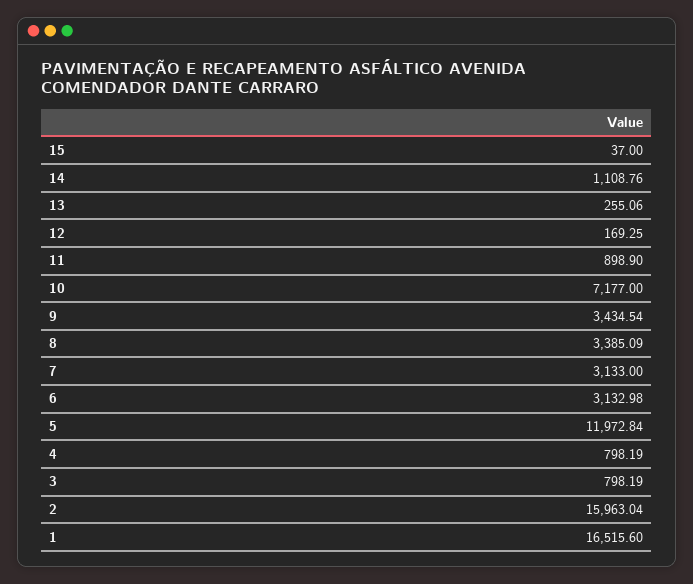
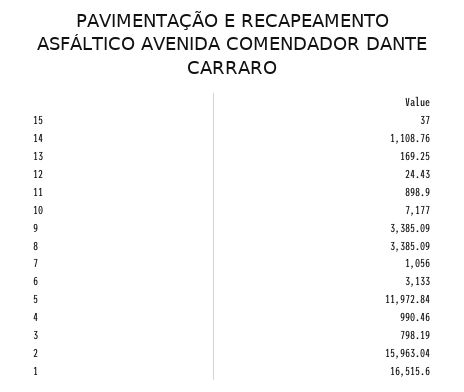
13: 255.06 -> 169.25
12: 169.25 -> 24.43
9: 3434.54 -> 3385.09
7: 3133 -> 1056
6: 3132.98 -> 3133
4: 798.19 -> 990.46

